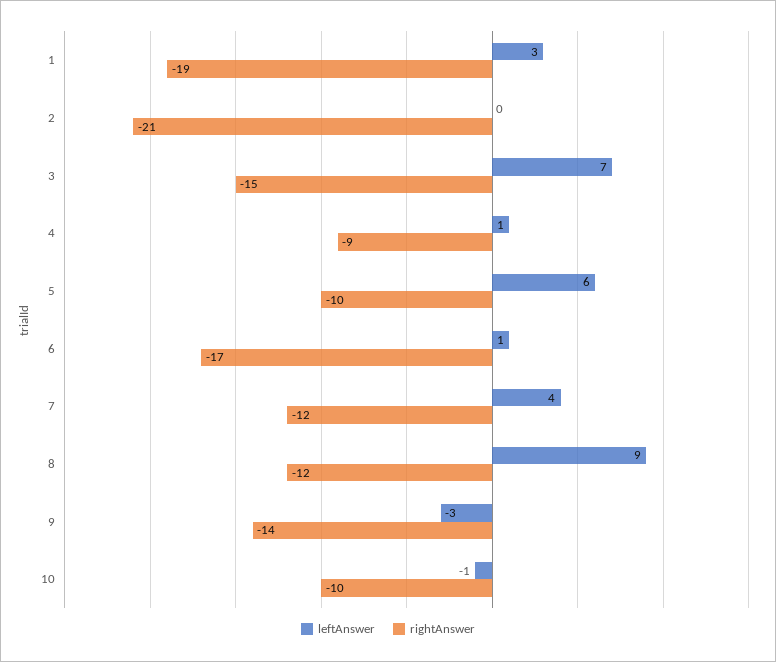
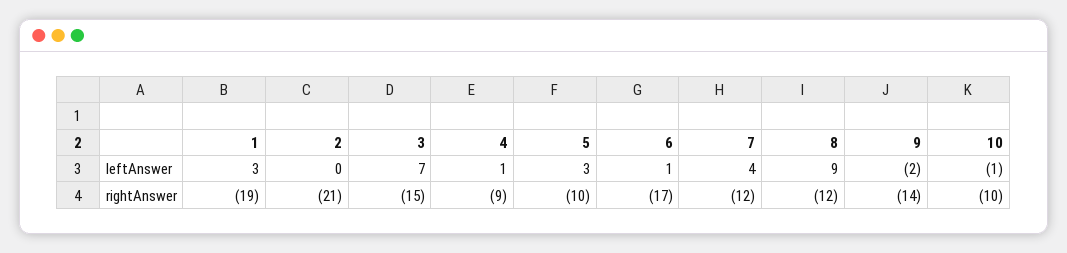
leftAnswer, 5: 6 -> 3
leftAnswer, 9: -3 -> -2

